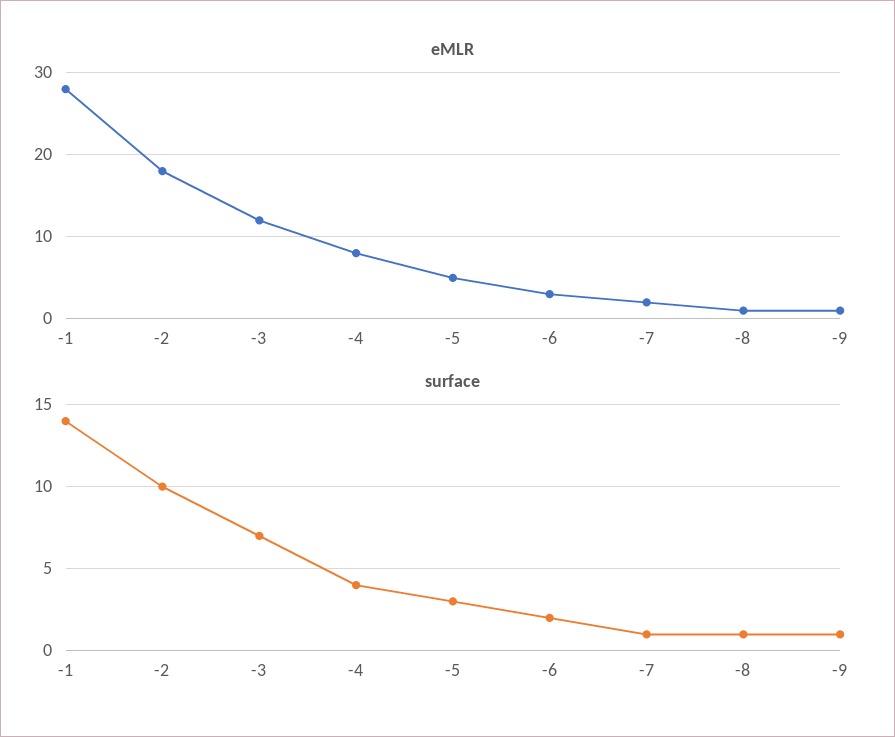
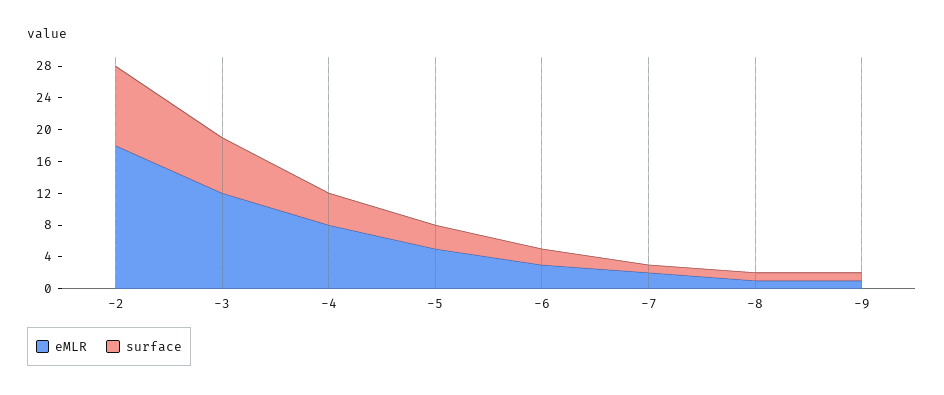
eMLR, -1: 28 -> none
surface, -1: 14 -> none

